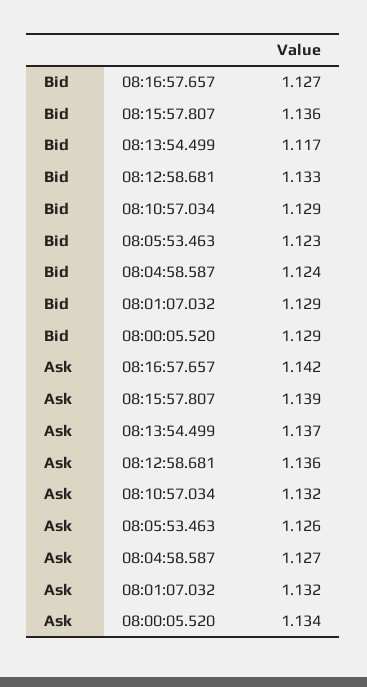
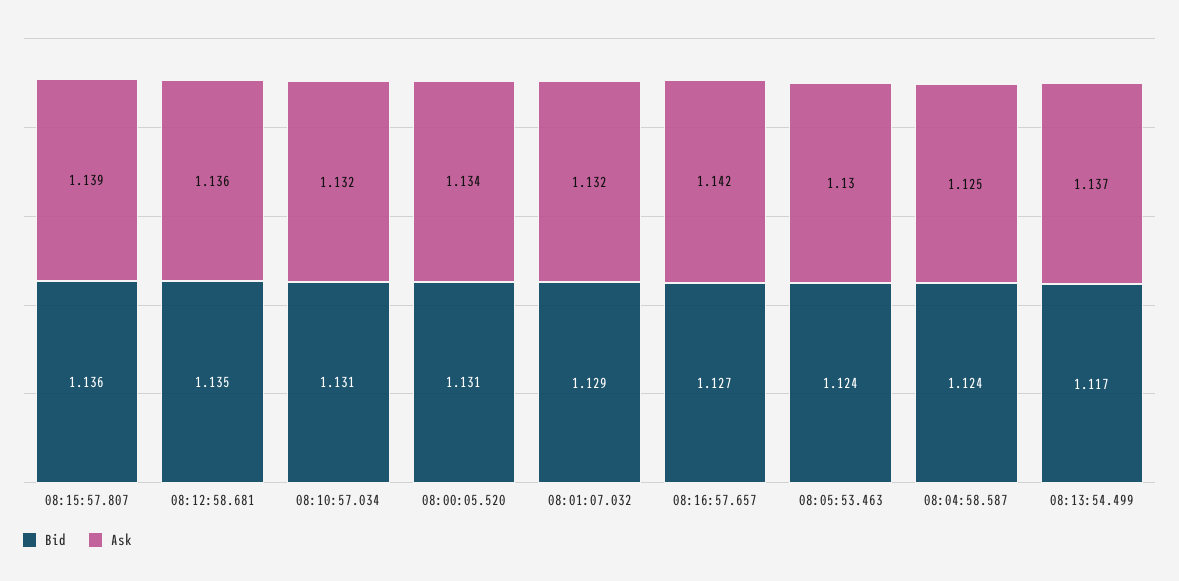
Bid, 08:12:58.681: 1.133 -> 1.135
Bid, 08:10:57.034: 1.129 -> 1.131
Bid, 08:05:53.463: 1.123 -> 1.124
Bid, 08:00:05.520: 1.129 -> 1.131
Ask, 08:05:53.463: 1.126 -> 1.13
Ask, 08:04:58.587: 1.127 -> 1.125

